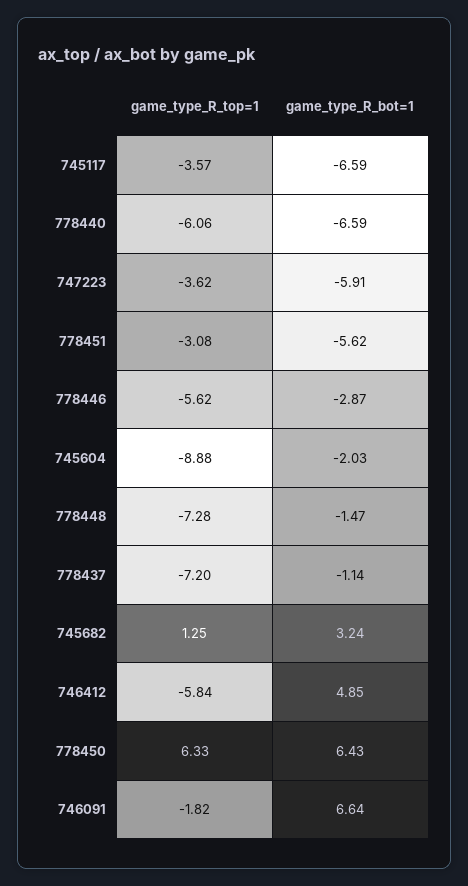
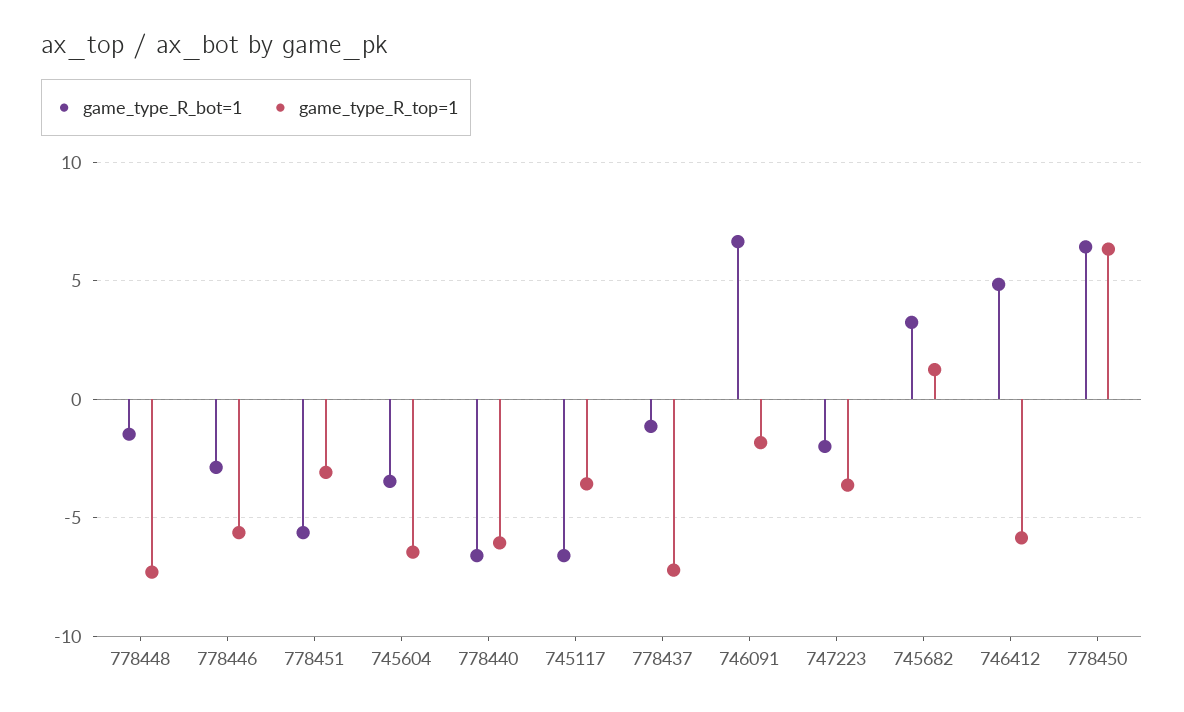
game_type_R_bot=1, 747223: -5.91 -> -2
game_type_R_top=1, 745604: -8.88 -> -6.5
game_type_R_bot=1, 745604: -2.03 -> -3.5

